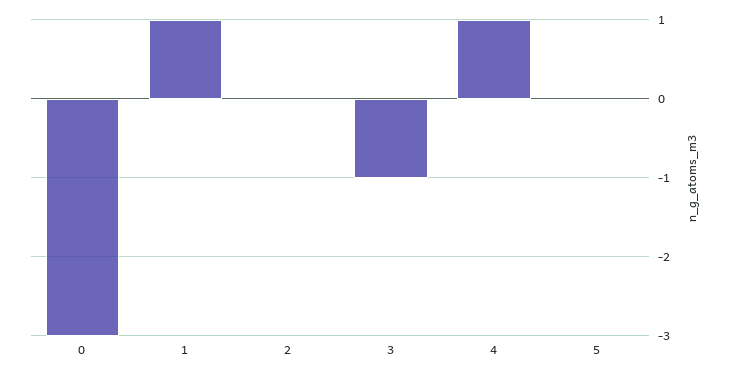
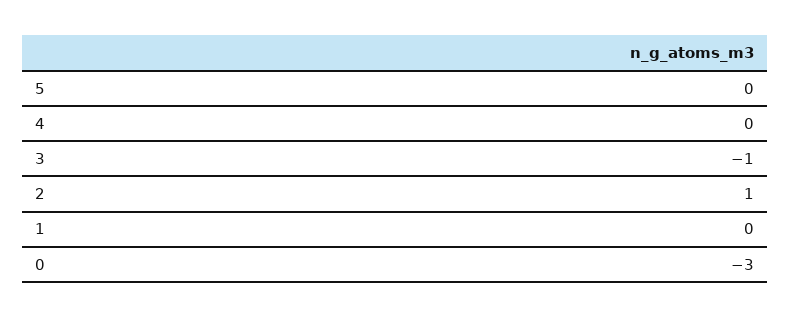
1: 1 -> 0
2: 0 -> 1
4: 1 -> 0

